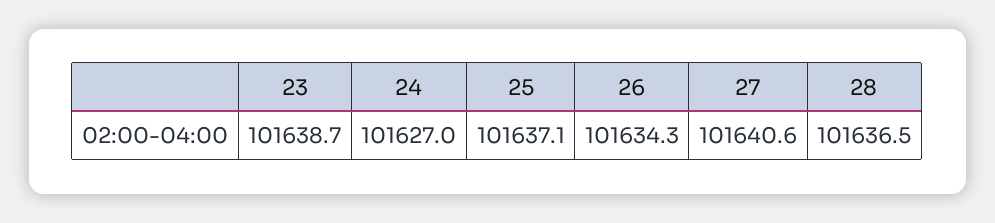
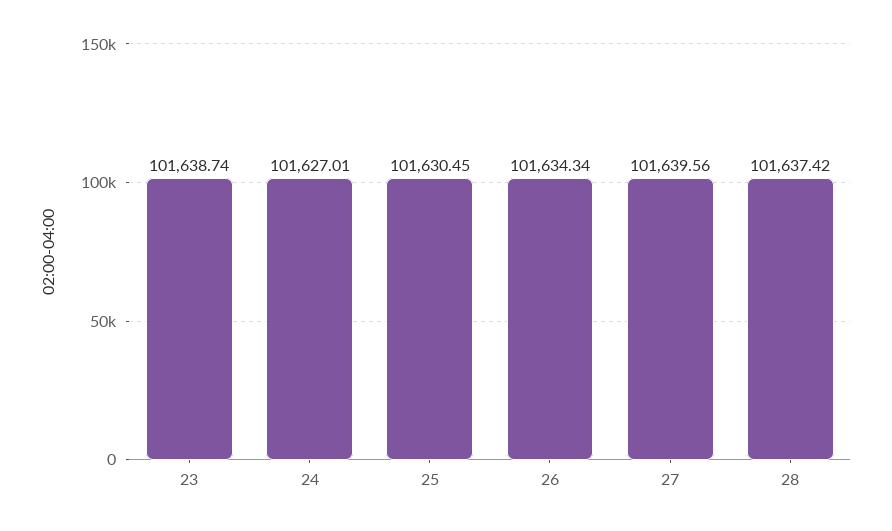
25: 101637.1 -> 101630.45
27: 101640.6 -> 101639.56
28: 101636.5 -> 101637.42

